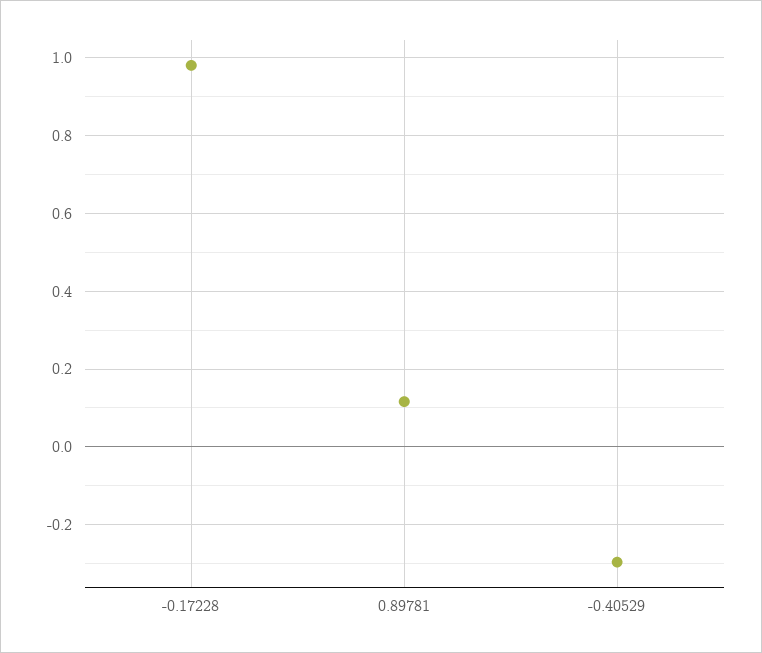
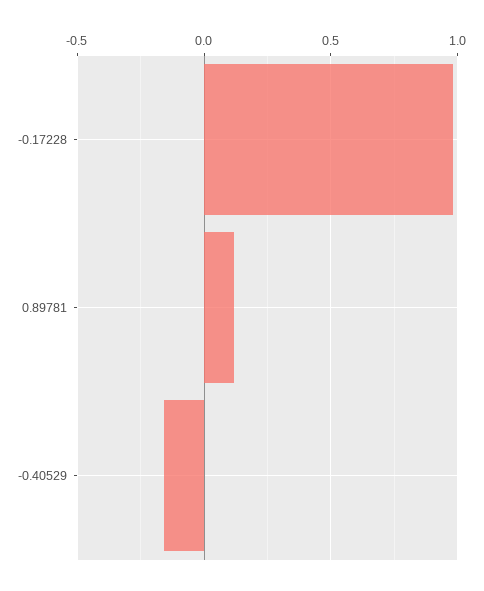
-0.40529: -0.3 -> -0.15

